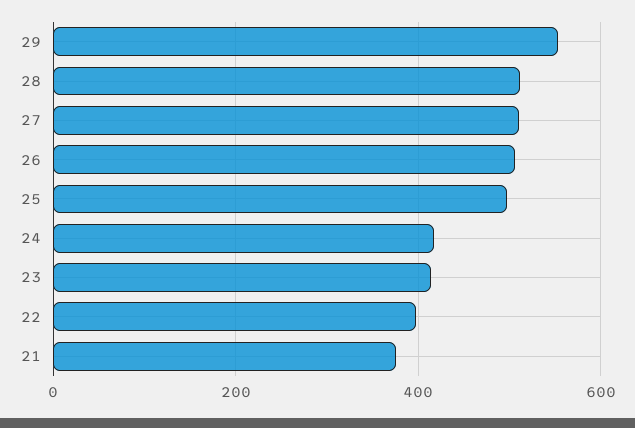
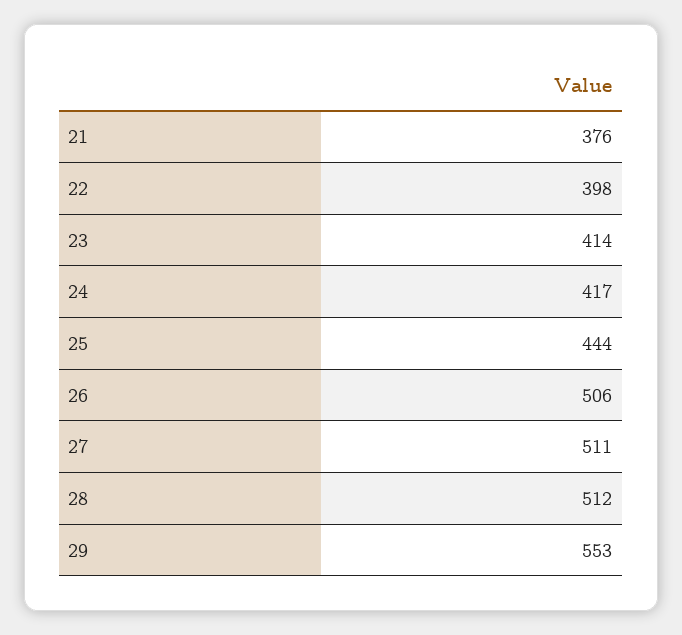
25: 500 -> 444

